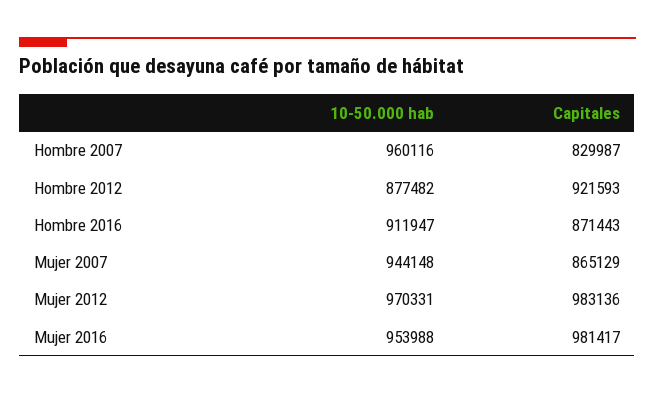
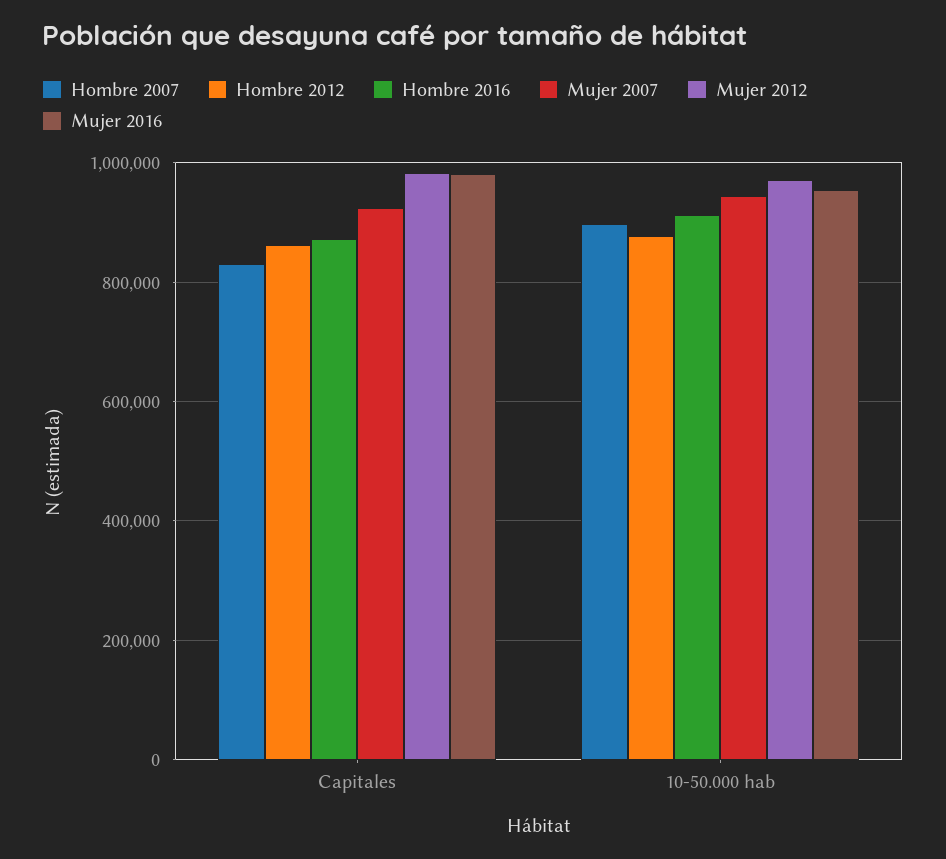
Hombre 2007, 10-50.000 hab: 960116 -> 900000
Hombre 2012, Capitales: 921593 -> 860000
Mujer 2007, Capitales: 865129 -> 920000

